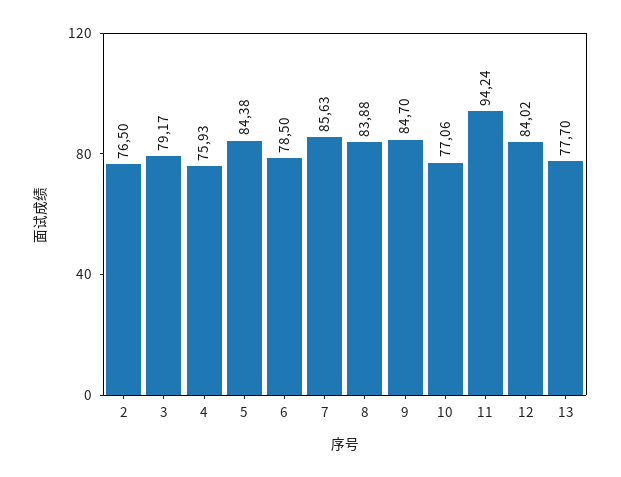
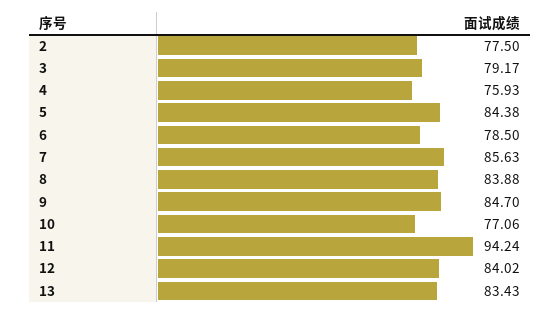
2: 76.5 -> 77.5
13: 77.7 -> 83.43

